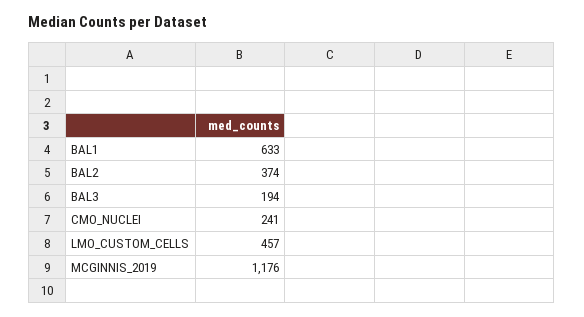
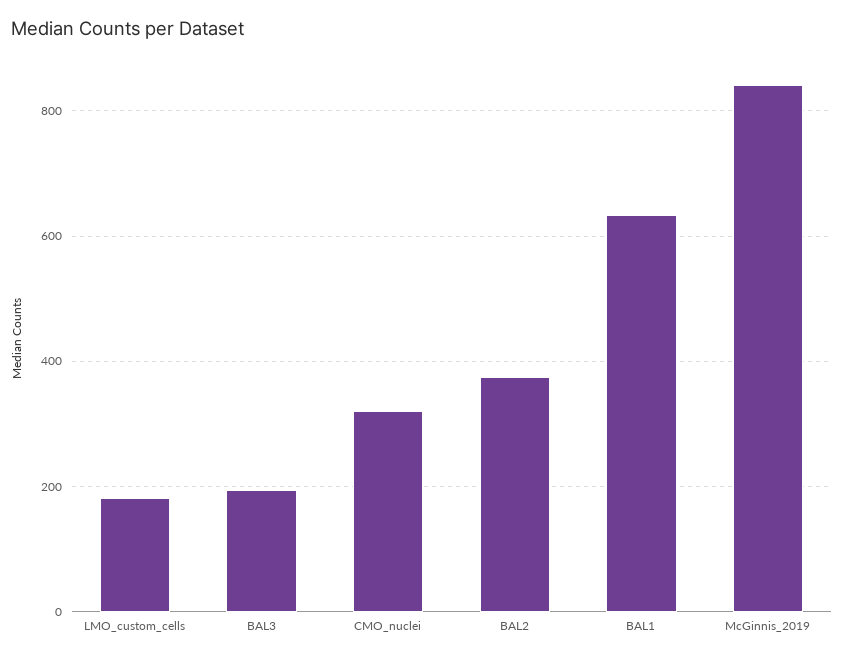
CMO_NUCLEI: 241 -> 320
LMO_CUSTOM_CELLS: 457 -> 180
MCGINNIS_2019: 1176 -> 840

